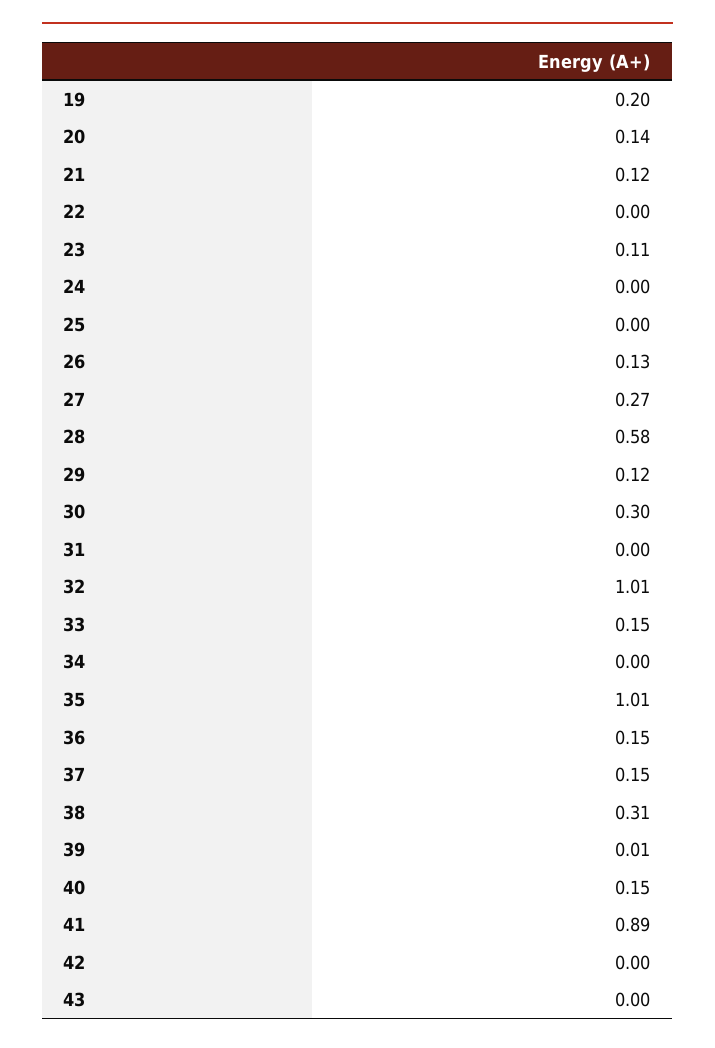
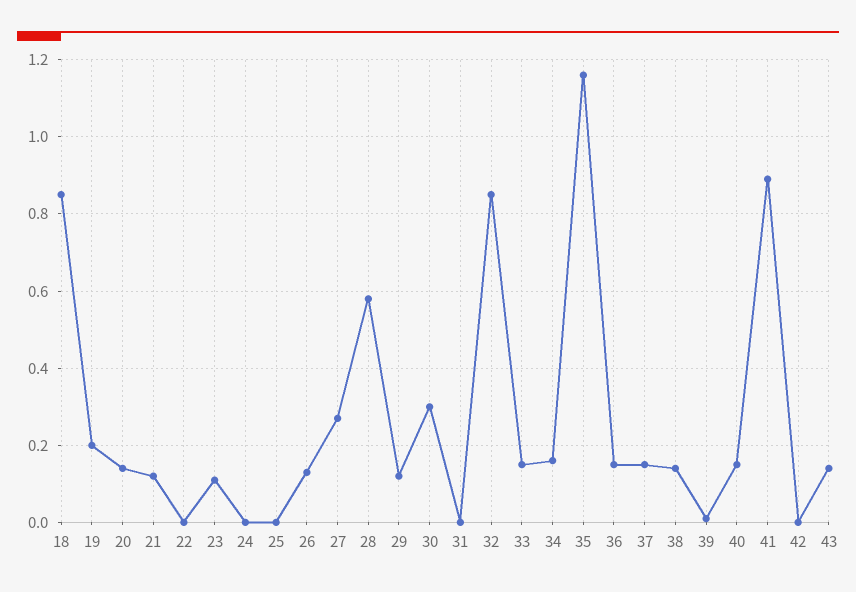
32: 1.01 -> 0.85
34: 0 -> 0.15
35: 1.01 -> 1.15
38: 0.31 -> 0.15
43: 0 -> 0.15
18: none -> 0.85

